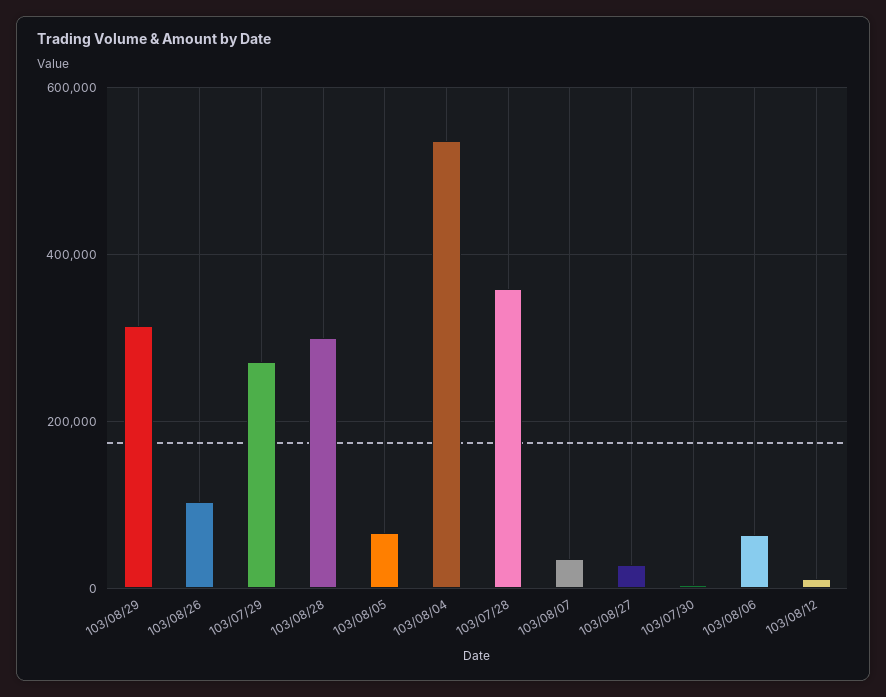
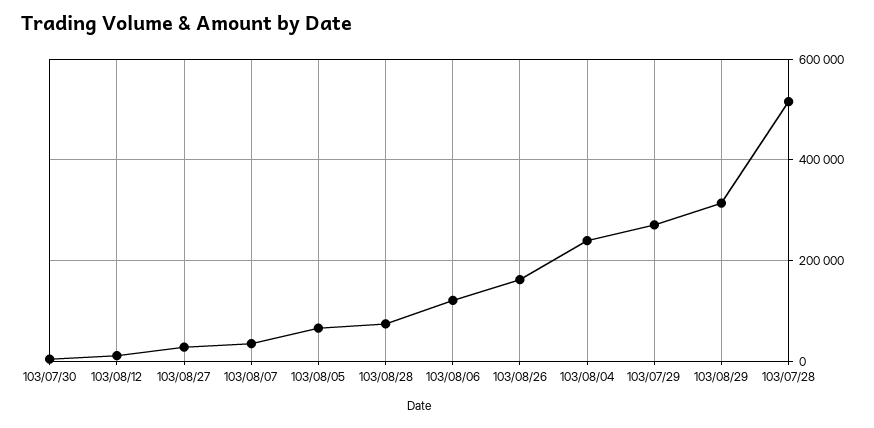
103/08/26: 100000 -> 160000
103/08/28: 300000 -> 80000
103/08/04: 540000 -> 240000
103/07/28: 360000 -> 520000
103/08/06: 60000 -> 120000

